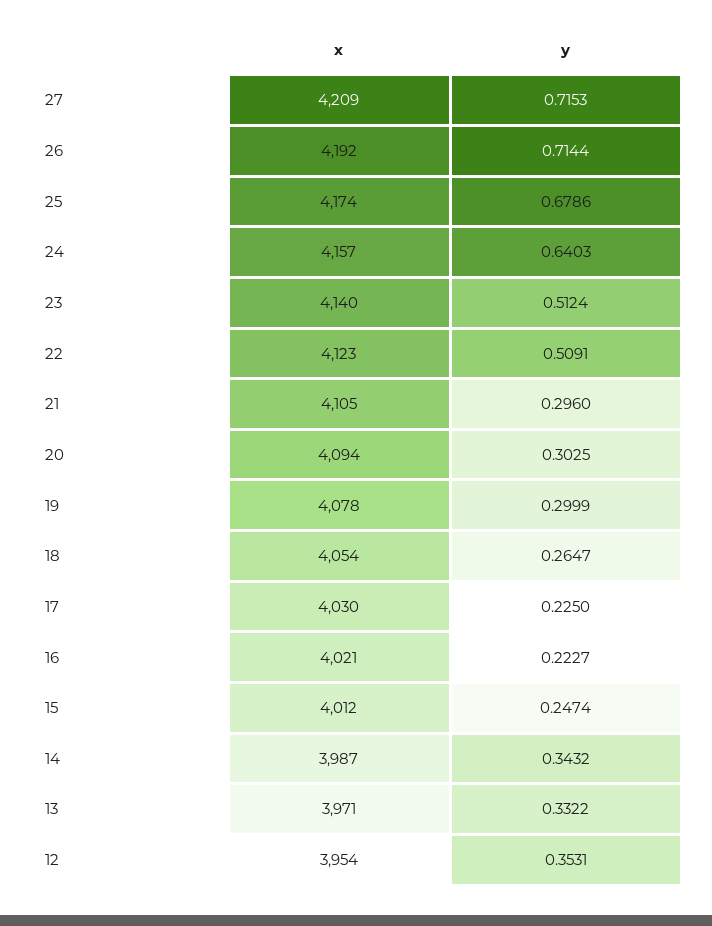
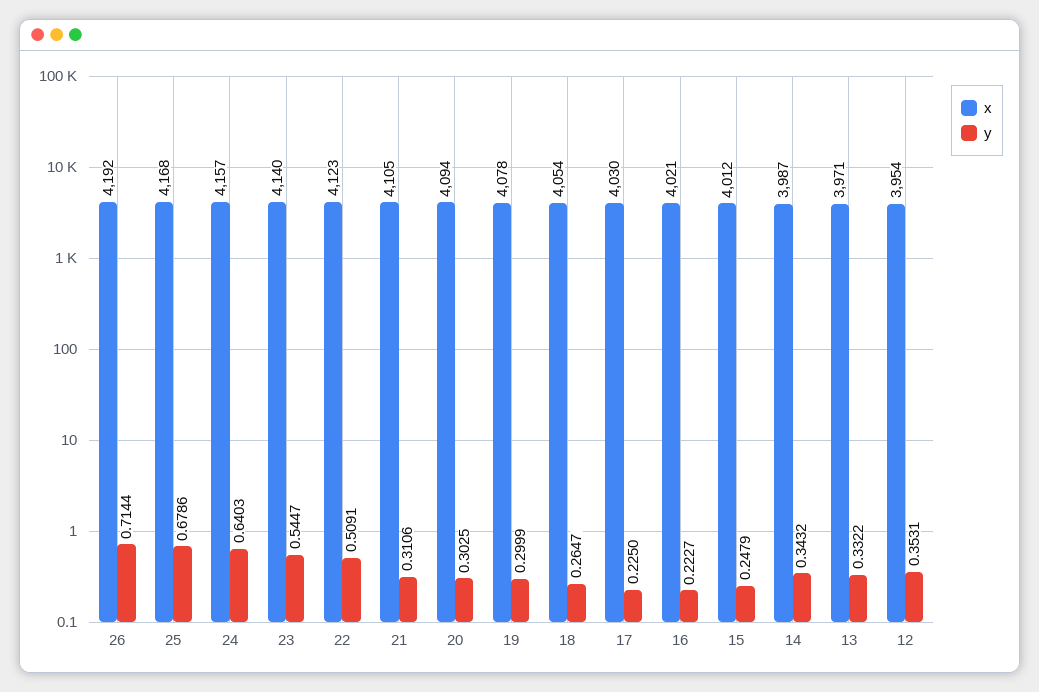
x, 27: 4209 -> none
y, 27: 0.7153 -> none
x, 25: 4174 -> 4168
y, 23: 0.5124 -> 0.5447
y, 21: 0.296 -> 0.3106
y, 15: 0.2474 -> 0.2479

